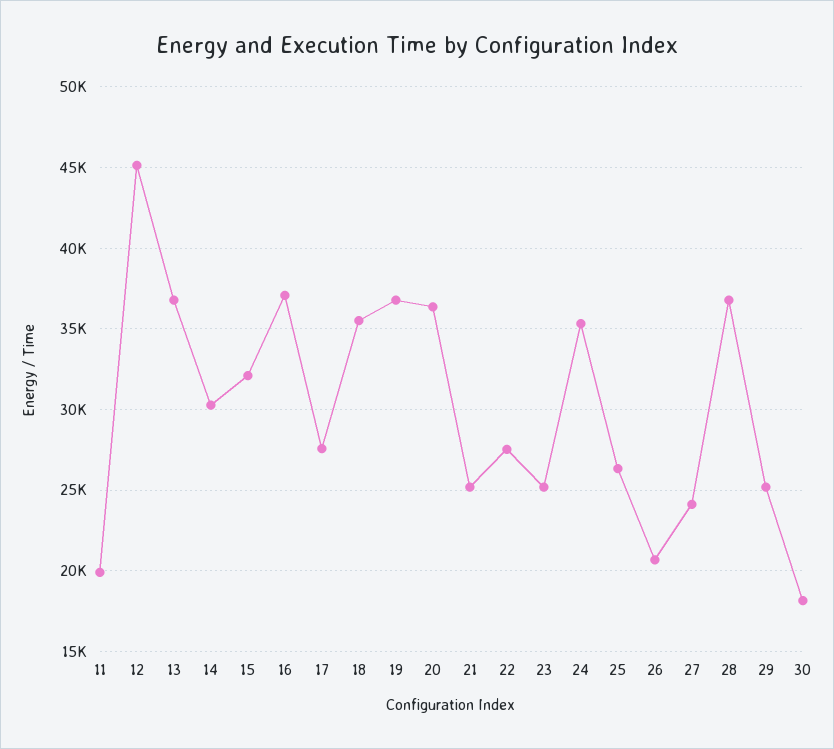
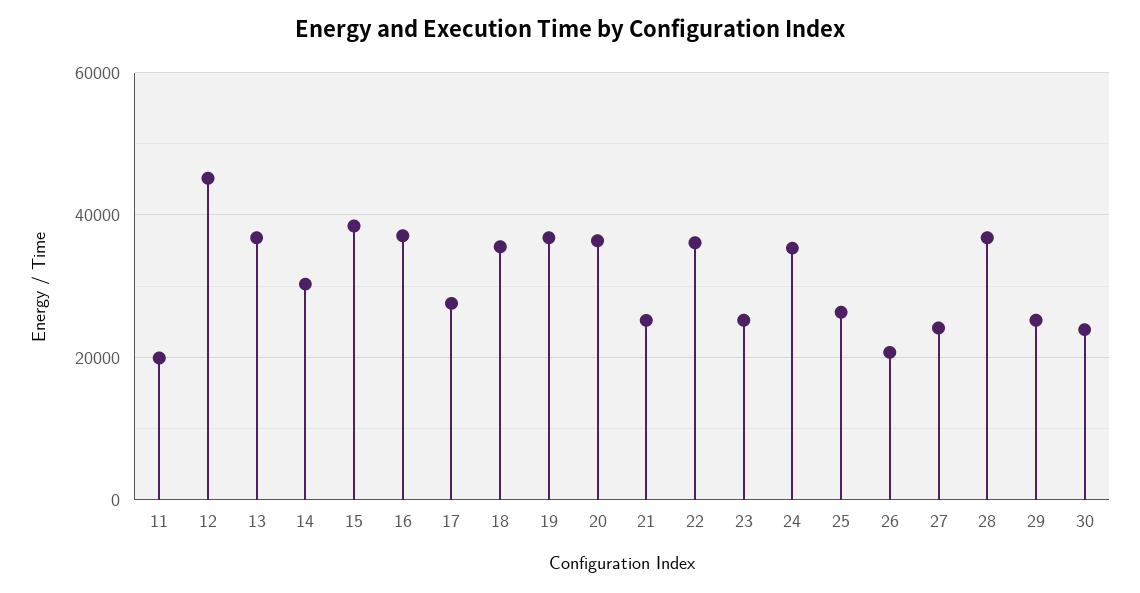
15: 32000 -> 38000
22: 27500 -> 36000
30: 18000 -> 24000

